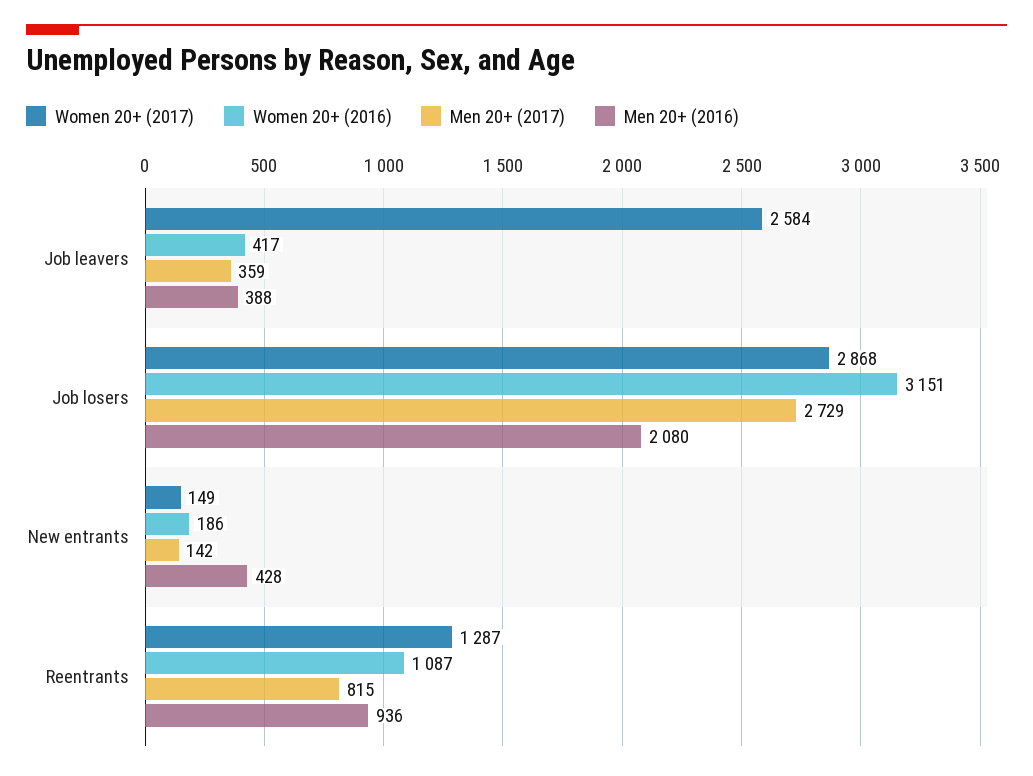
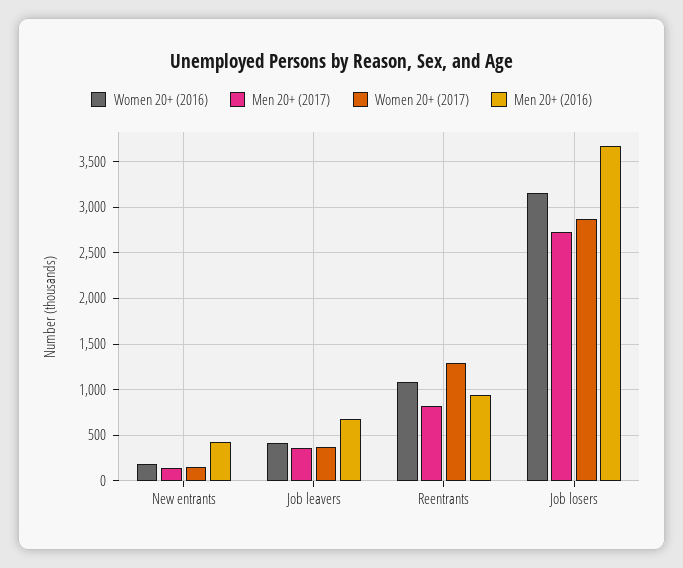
Women 20+ (2017), Job leavers: 2584 -> 400
Men 20+ (2016), Job leavers: 388 -> 700
Men 20+ (2016), Job losers: 2080 -> 3700

